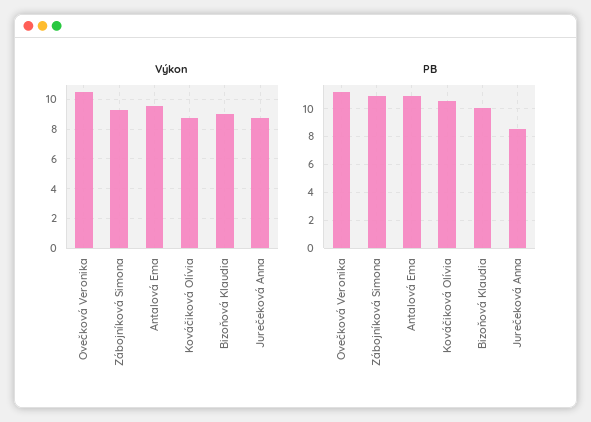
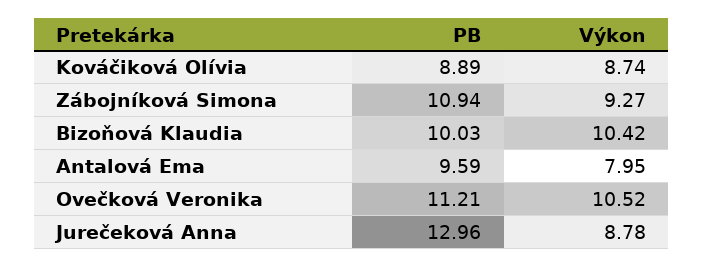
Výkon, Antalová Ema: 9.5 -> 7.95
Výkon, Bizoňová Klaudia: 9 -> 10.42
PB, Antalová Ema: 11 -> 9.59
PB, Kováčiková Olívia: 10.5 -> 8.89
PB, Jurečeková Anna: 8.5 -> 12.96

